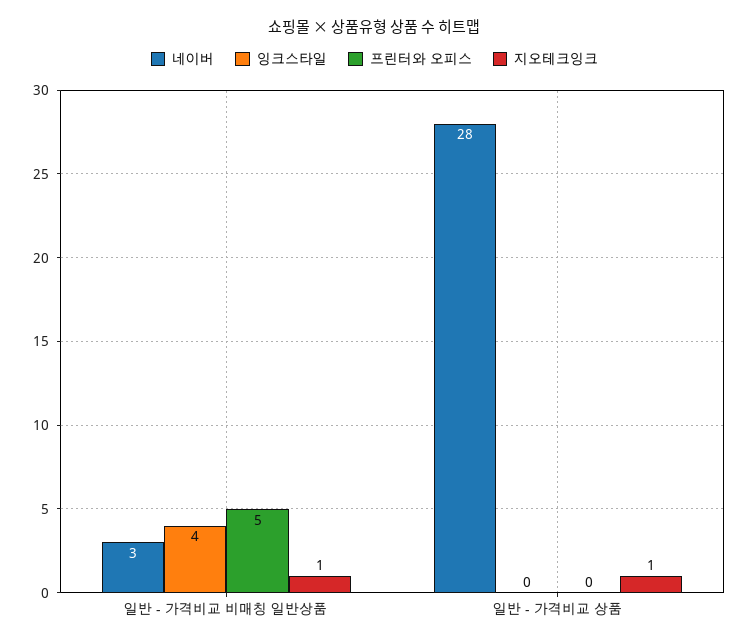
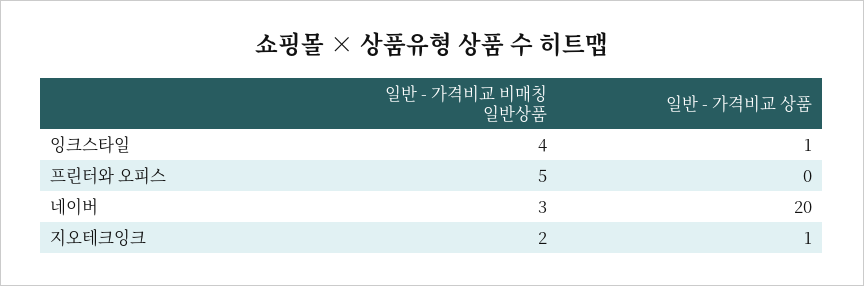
지오테크잉크, 일반 - 가격비교 비매칭 일반상품: 1 -> 2
네이버, 일반 - 가격비교 상품: 28 -> 20
잉크스타일, 일반 - 가격비교 상품: 0 -> 1

